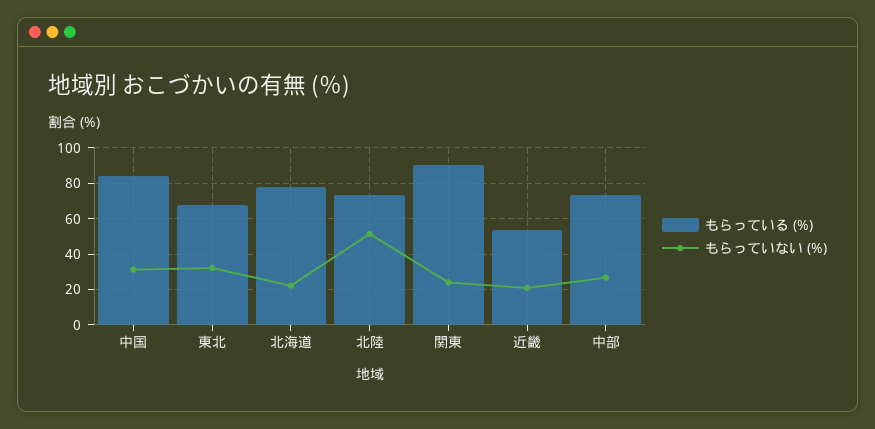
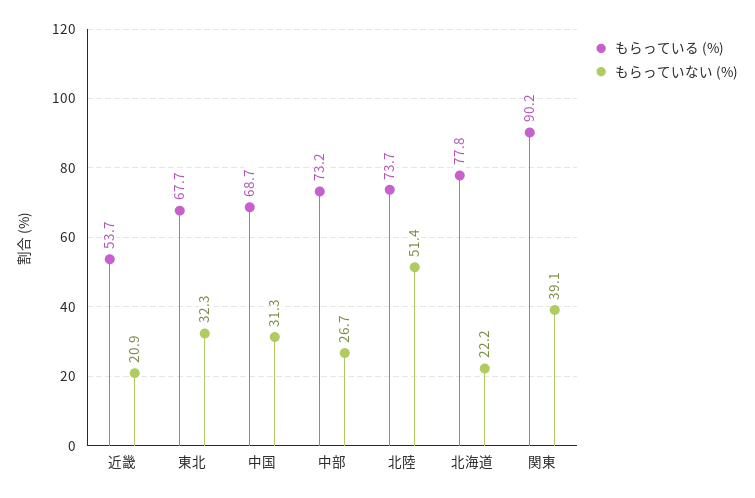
もらっている (%), 中国: 85 -> 68.7
もらっていない (%), 関東: 25 -> 39.1

